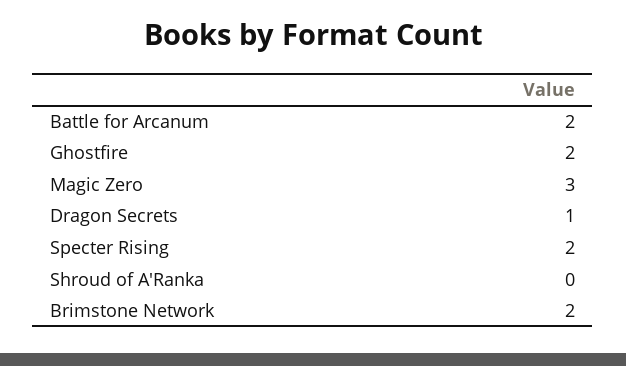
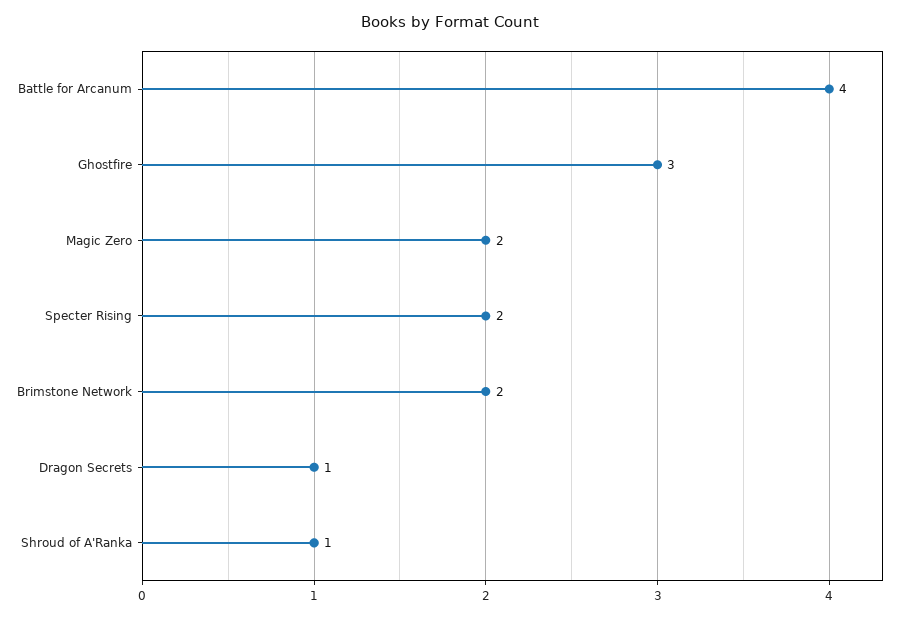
Battle for Arcanum: 2 -> 4
Ghostfire: 2 -> 3
Magic Zero: 3 -> 2
Shroud of A'Ranka: 0 -> 1

